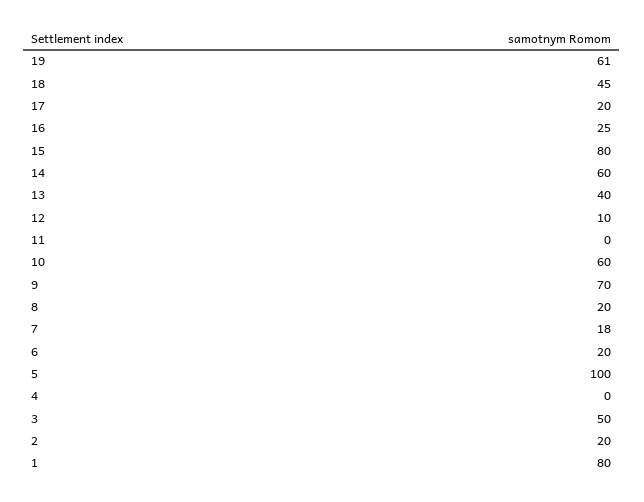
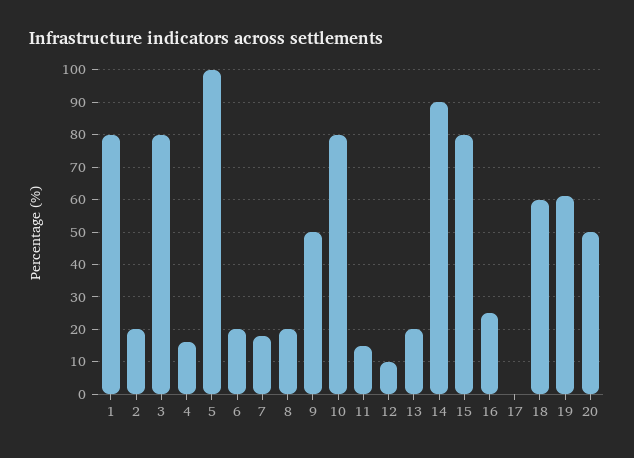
18: 45 -> 60
17: 20 -> 0
14: 60 -> 90
13: 40 -> 20
11: 0 -> 15
10: 60 -> 80
9: 70 -> 50
4: 0 -> 15
3: 50 -> 80
20: none -> 50

